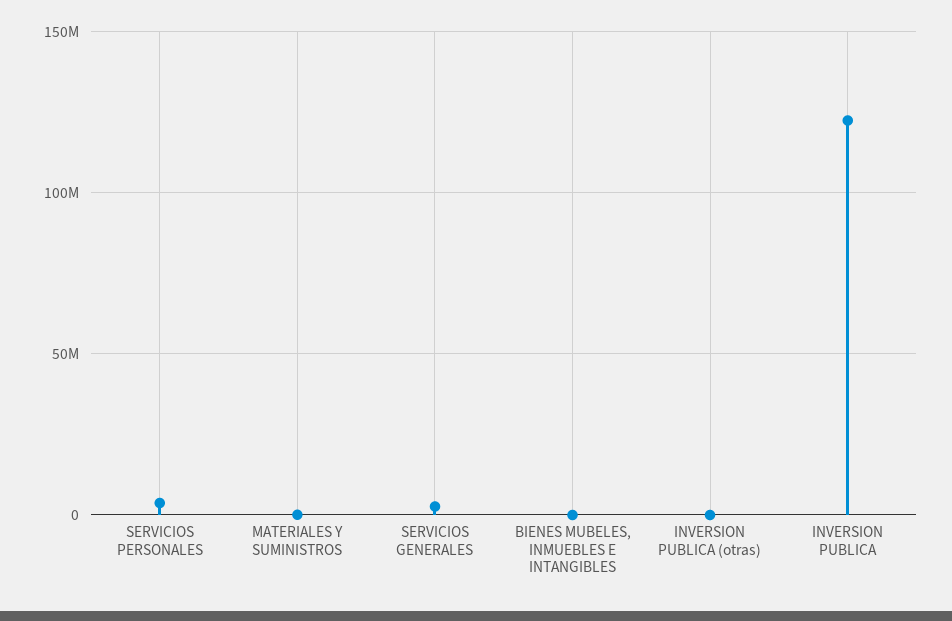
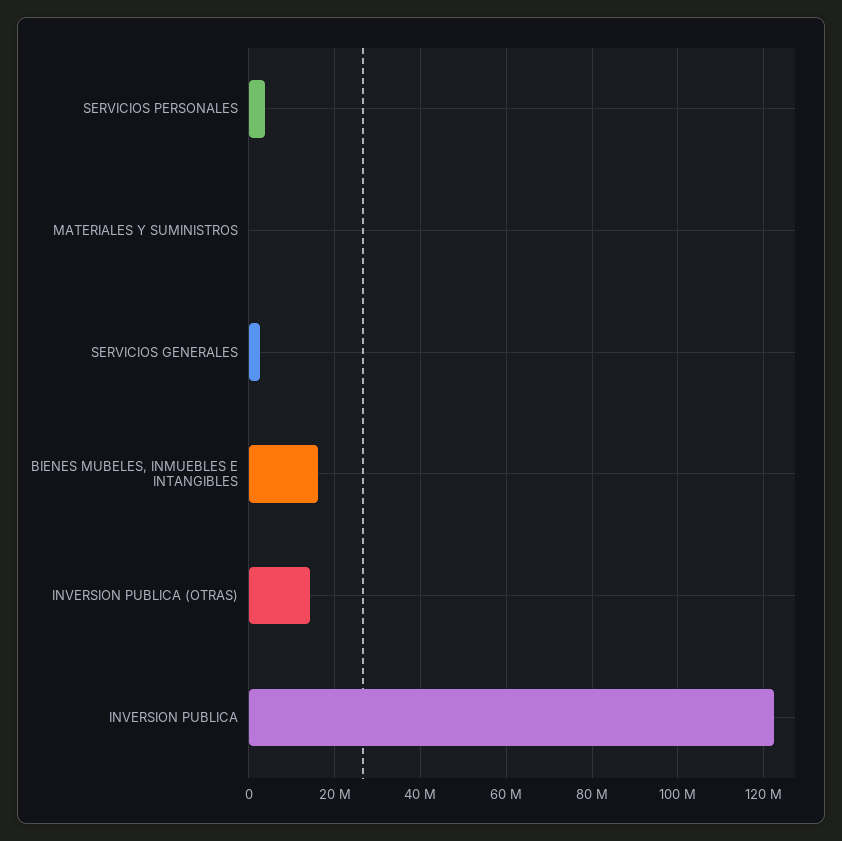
BIENES MUBELES, INMUEBLES E INTANGIBLES: 0 -> 16000000
INVERSION PUBLICA (otras): 0 -> 14000000

